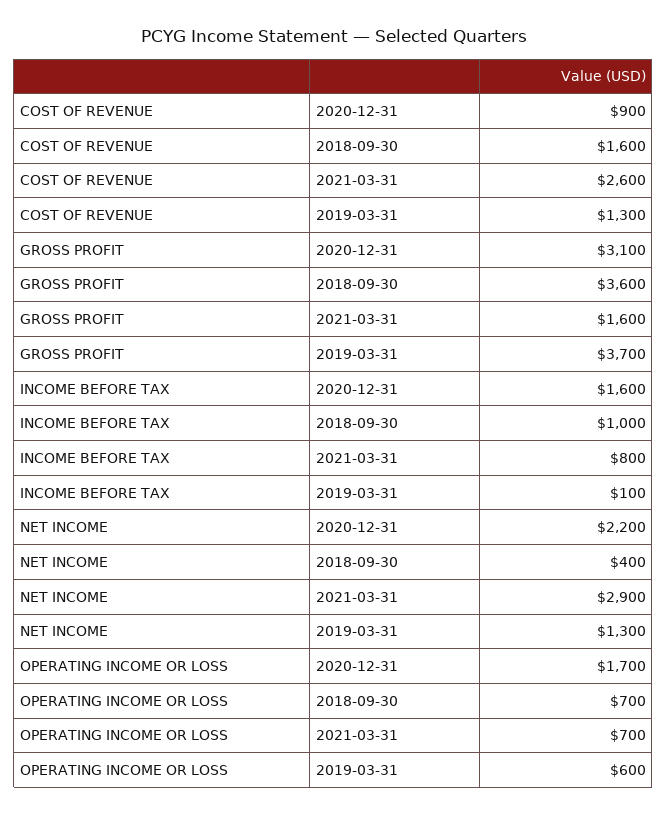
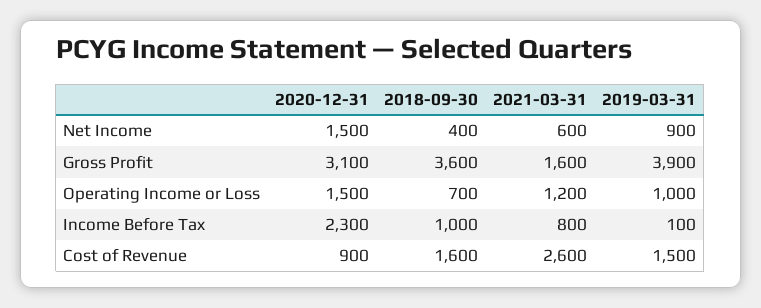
COST OF REVENUE, 2019-03-31: 1300 -> 1500
GROSS PROFIT, 2019-03-31: 3700 -> 3900
INCOME BEFORE TAX, 2020-12-31: 1600 -> 2300
NET INCOME, 2020-12-31: 2200 -> 1500
NET INCOME, 2021-03-31: 2900 -> 600
NET INCOME, 2019-03-31: 1300 -> 900
OPERATING INCOME OR LOSS, 2020-12-31: 1700 -> 1500
OPERATING INCOME OR LOSS, 2021-03-31: 700 -> 1200
OPERATING INCOME OR LOSS, 2019-03-31: 600 -> 1000

